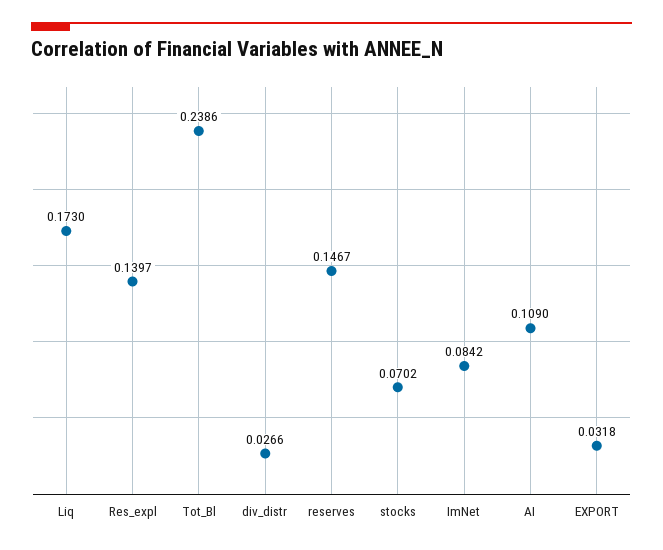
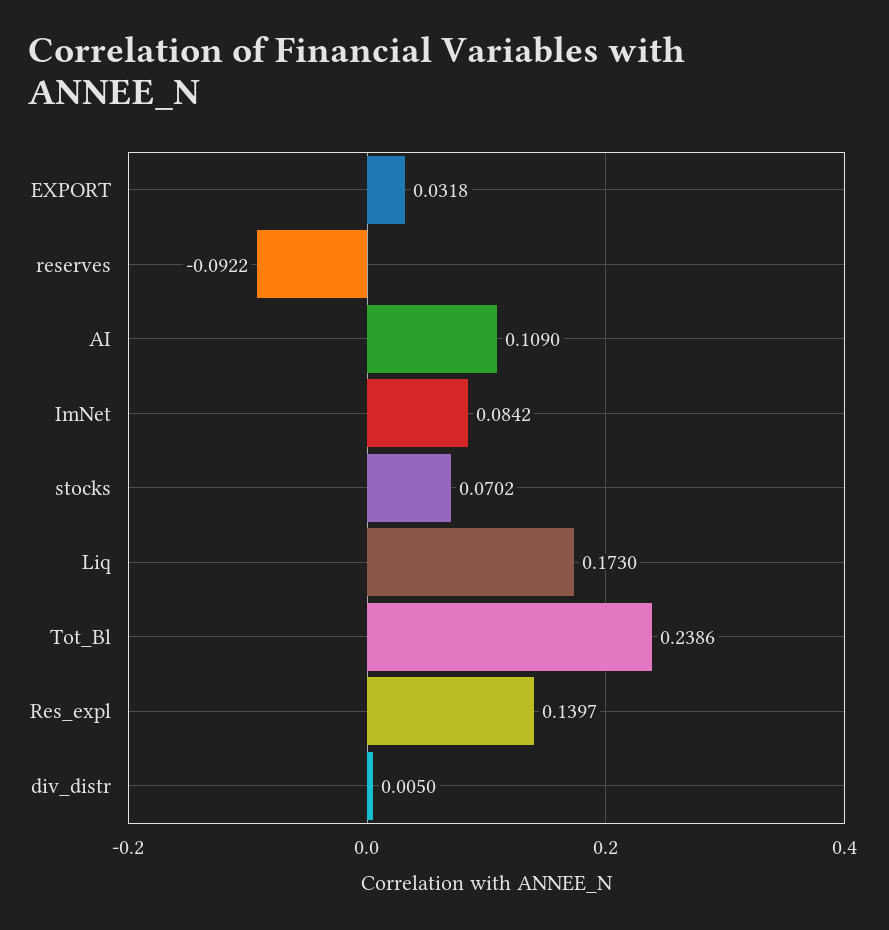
div_distr: 0.0266 -> 0.005
reserves: 0.1467 -> -0.0922

